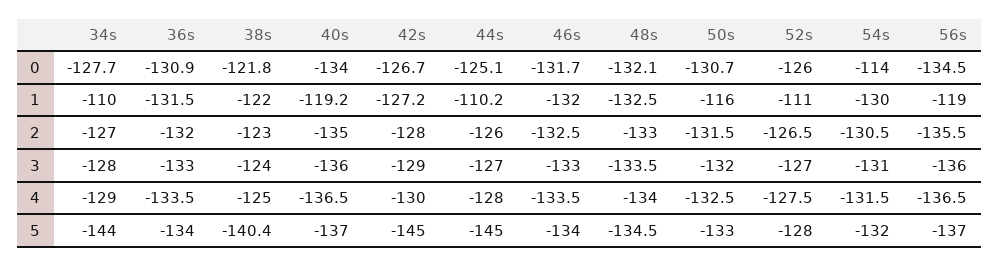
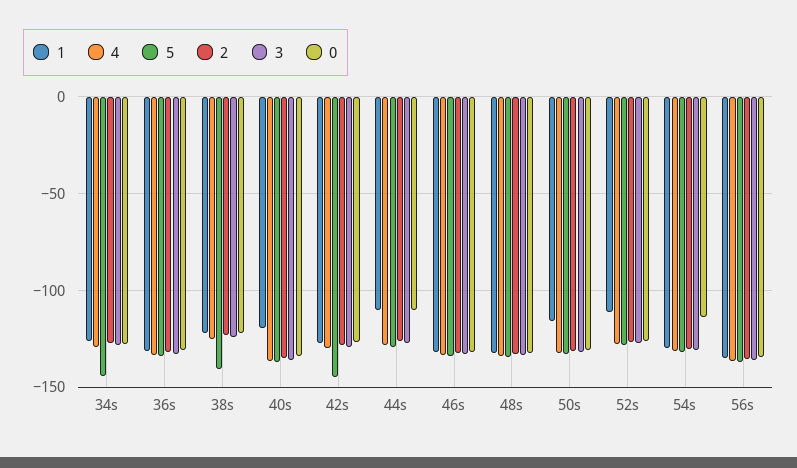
0, 44s: -125.1 -> -110
1, 34s: -110 -> -125
1, 56s: -119 -> -135
5, 44s: -145 -> -130

